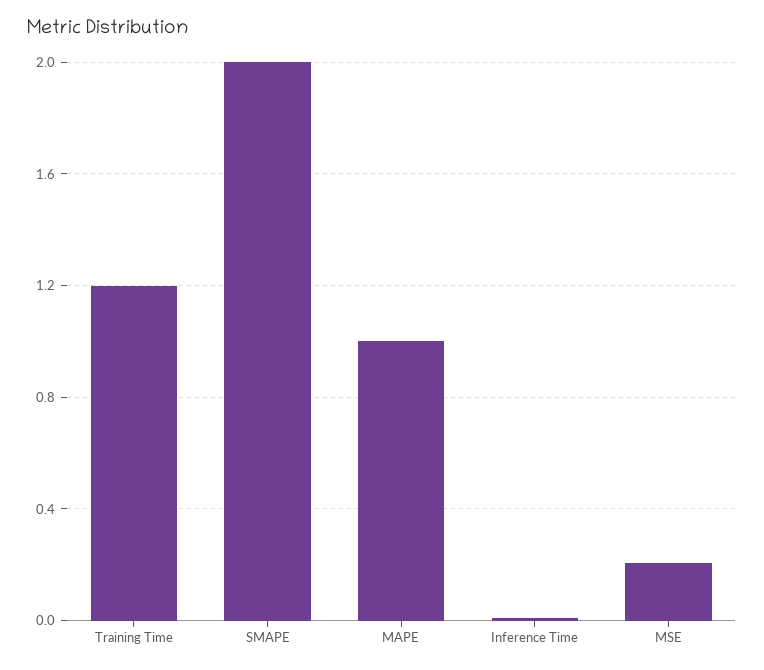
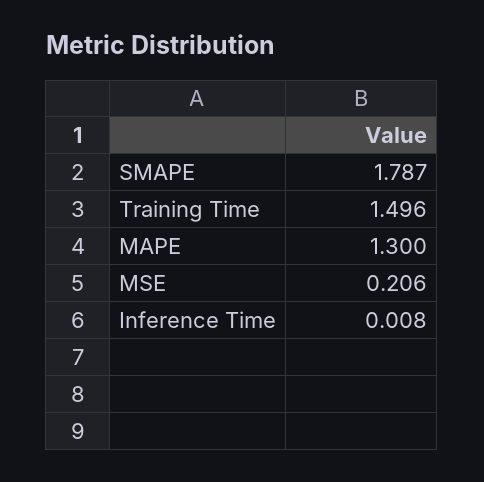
Training Time: 1.2 -> 1.496
SMAPE: 2 -> 1.787
MAPE: 1 -> 1.3

